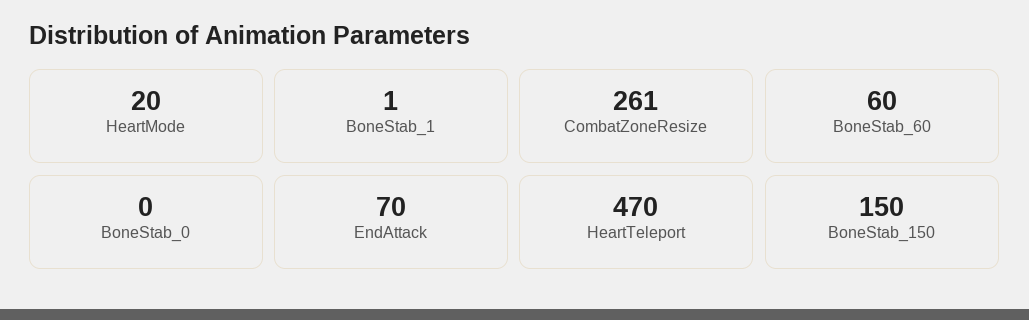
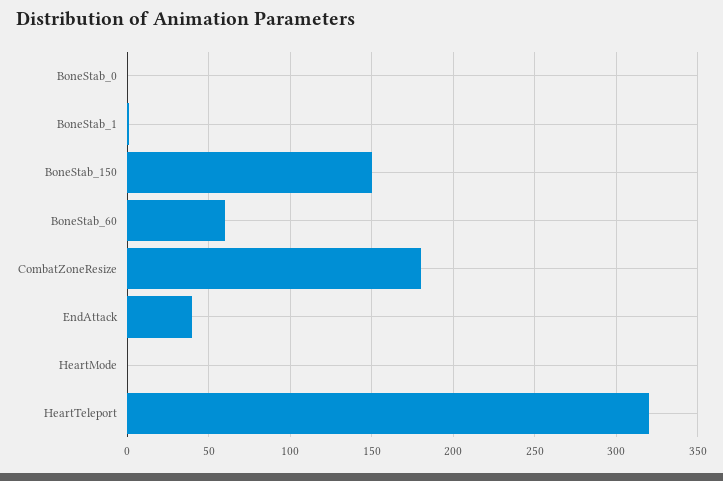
HeartMode: 20 -> 0
CombatZoneResize: 261 -> 180
EndAttack: 70 -> 40
HeartTeleport: 470 -> 320

